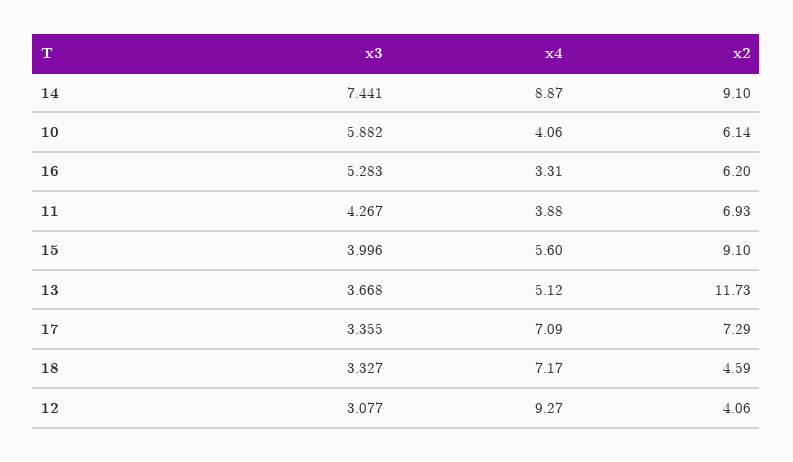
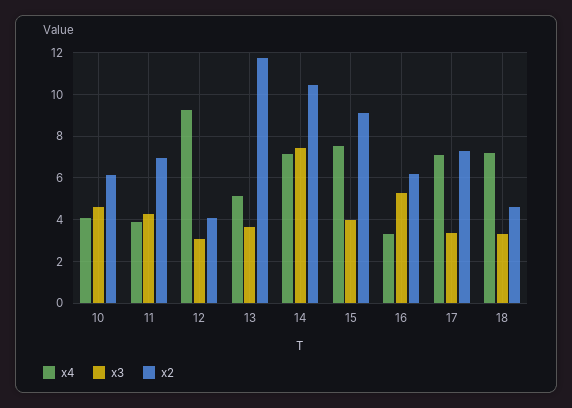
x4, 14: 8.87 -> 7
x2, 14: 9.1 -> 10.5
x3, 10: 5.882 -> 4.5
x4, 15: 5.6 -> 7.5

